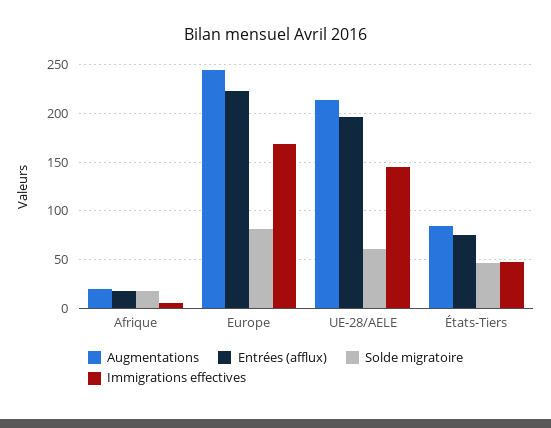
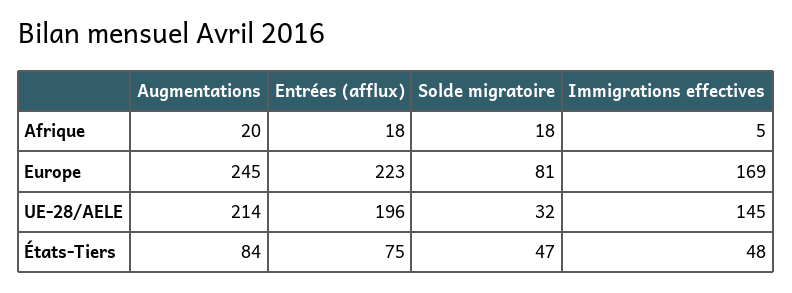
Solde migratoire, UE-28/AELE: 60 -> 32

